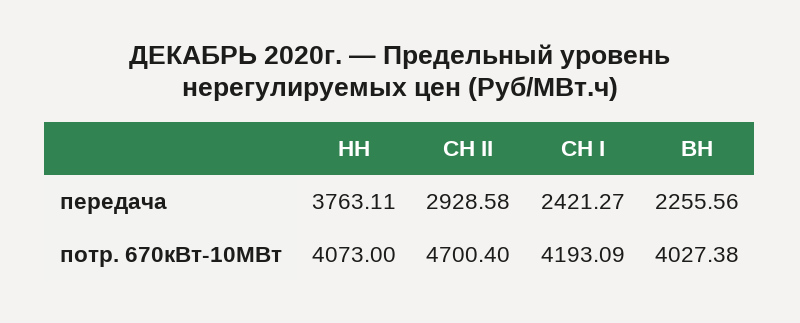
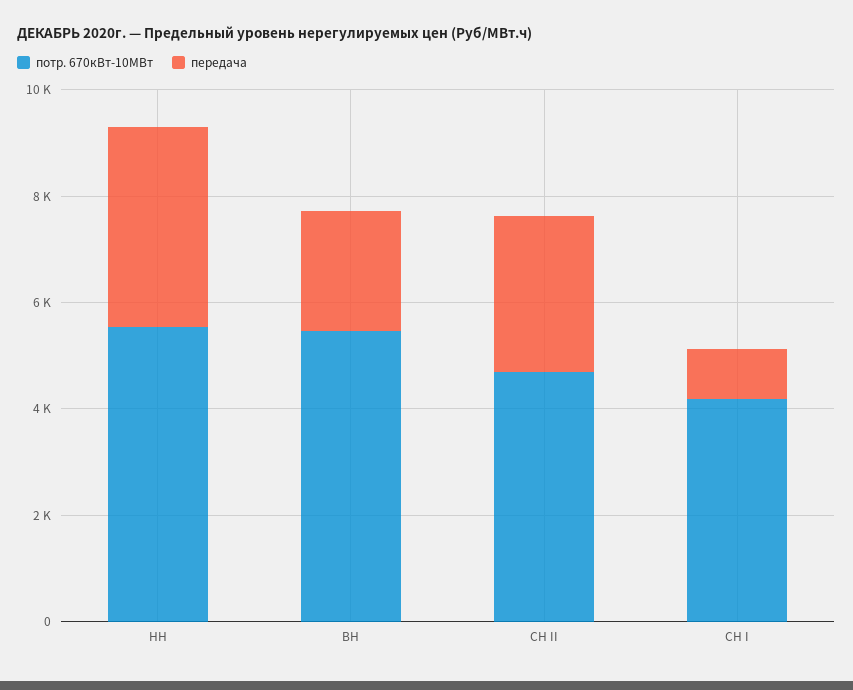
передача, СН I: 2421.27 -> 1000
потр. 670кВт-10МВт, НН: 4073 -> 5500
потр. 670кВт-10МВт, ВН: 4027.38 -> 5500

